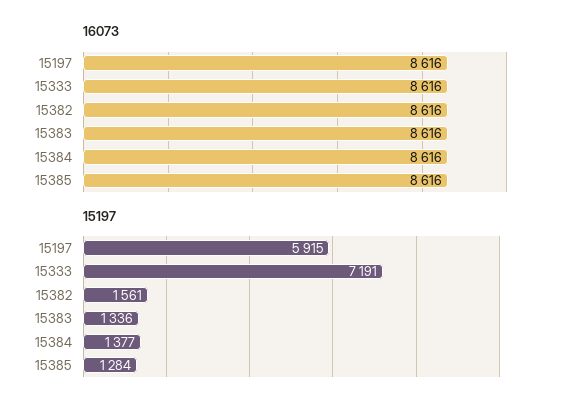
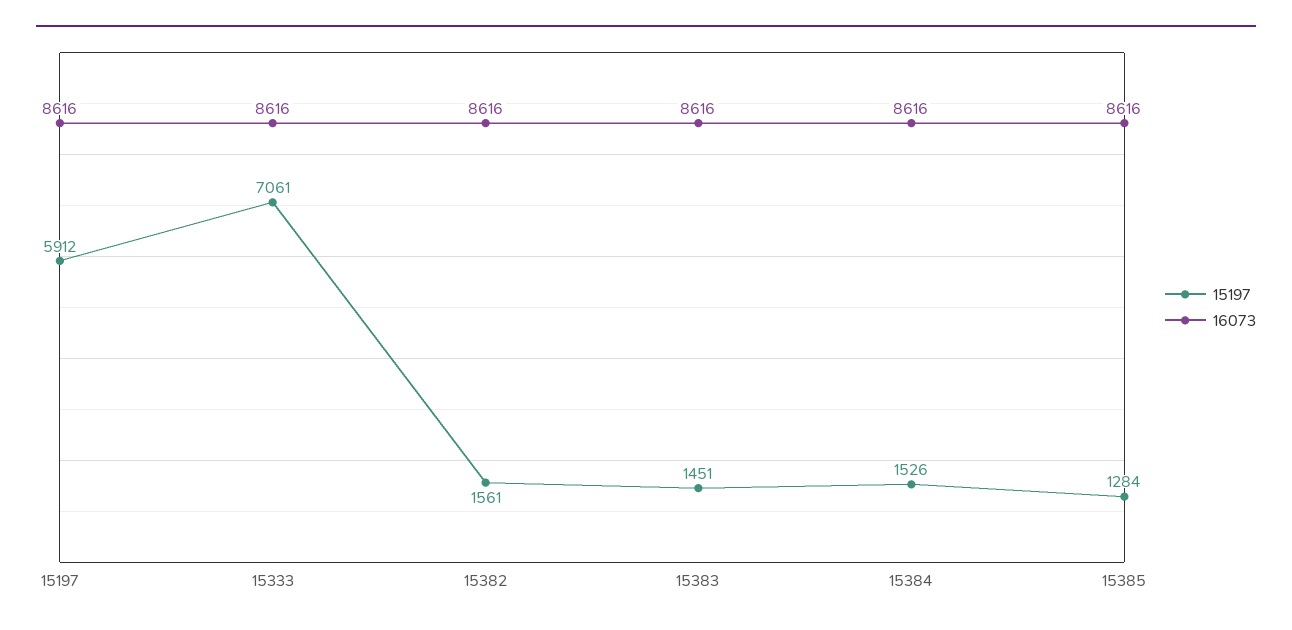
15197, 15197: 5915 -> 5912
15197, 15333: 7191 -> 7061
15197, 15383: 1336 -> 1451
15197, 15384: 1377 -> 1526

